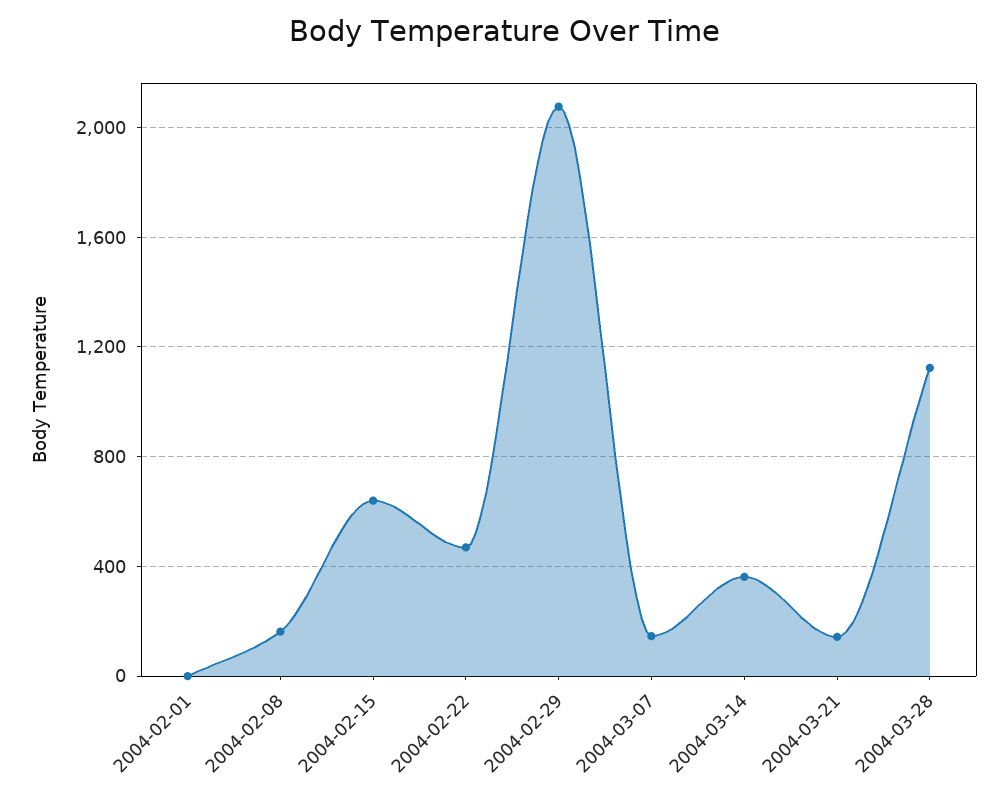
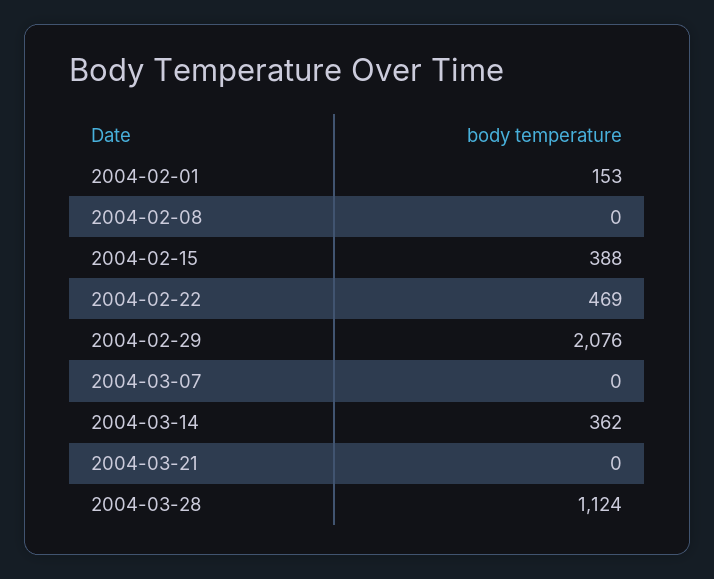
2004-02-01: 0 -> 153
2004-02-08: 150 -> 0
2004-02-15: 650 -> 388
2004-03-07: 150 -> 0
2004-03-21: 150 -> 0

